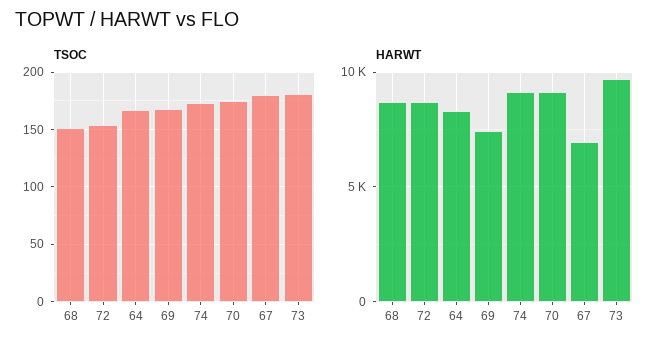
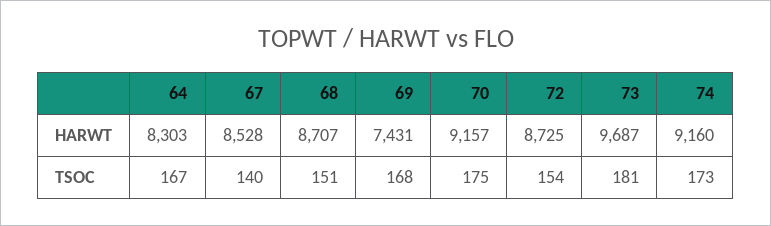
TSOC, 67: 180 -> 140
HARWT, 67: 7000 -> 8528

